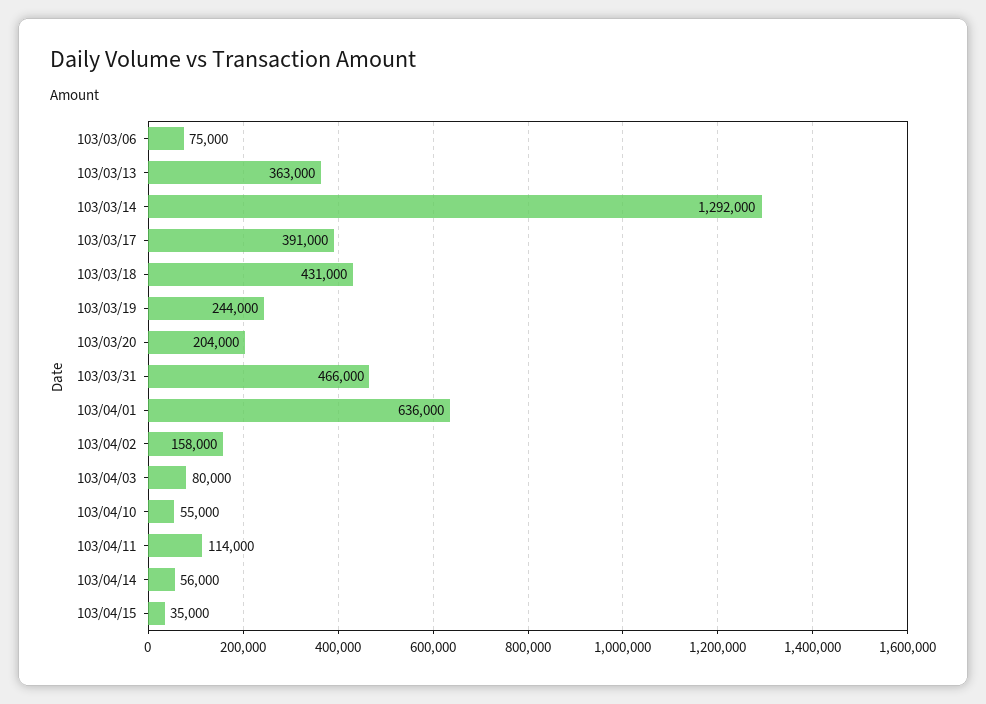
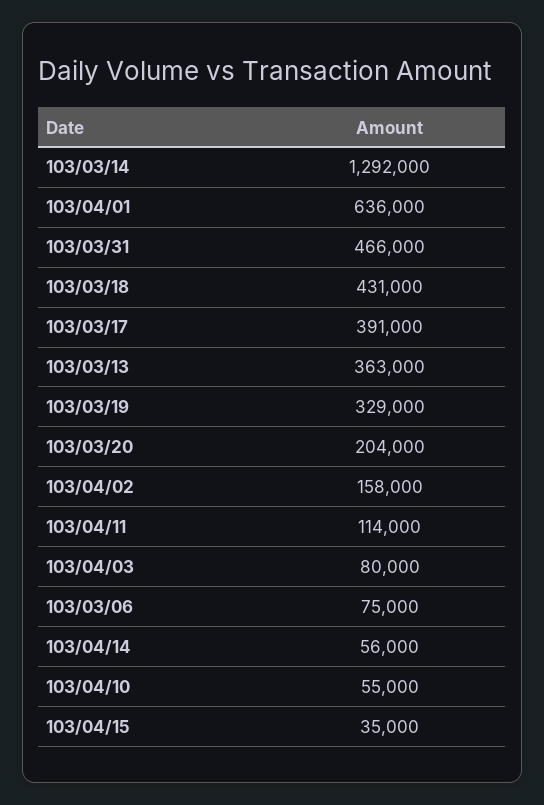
103/03/19: 244000 -> 329000

